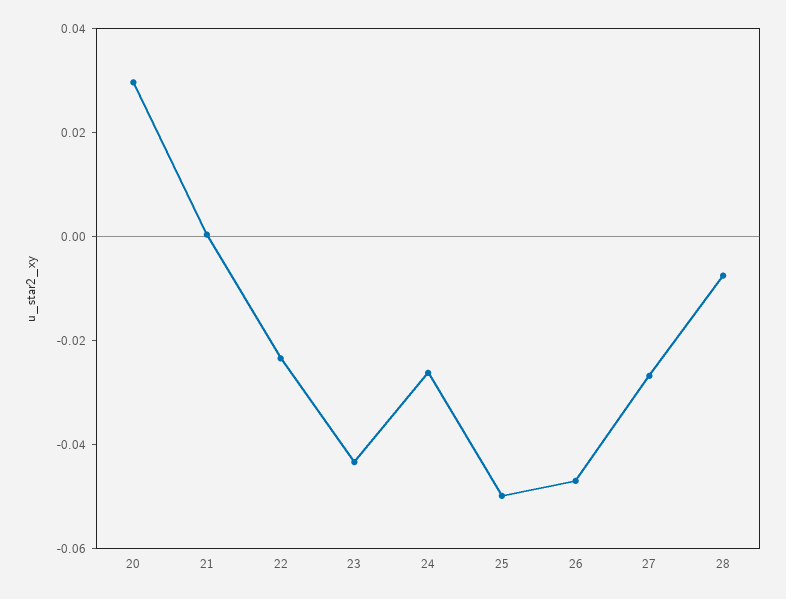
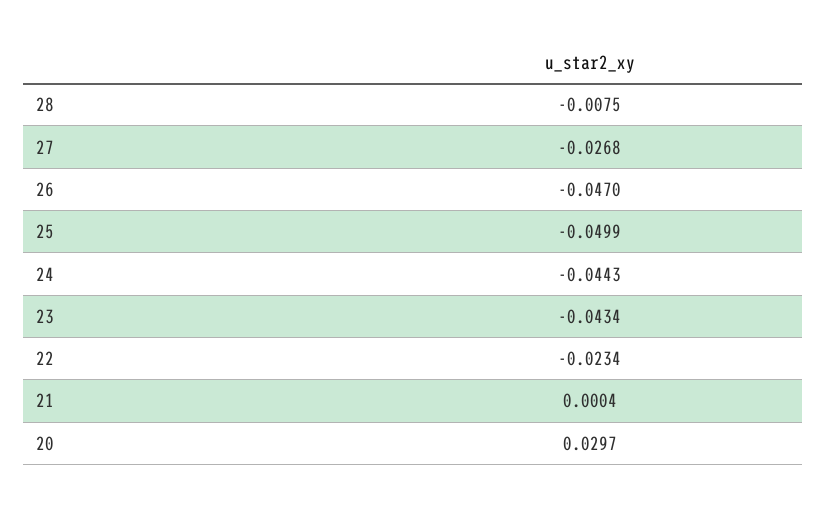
24: -0.025 -> -0.0443

